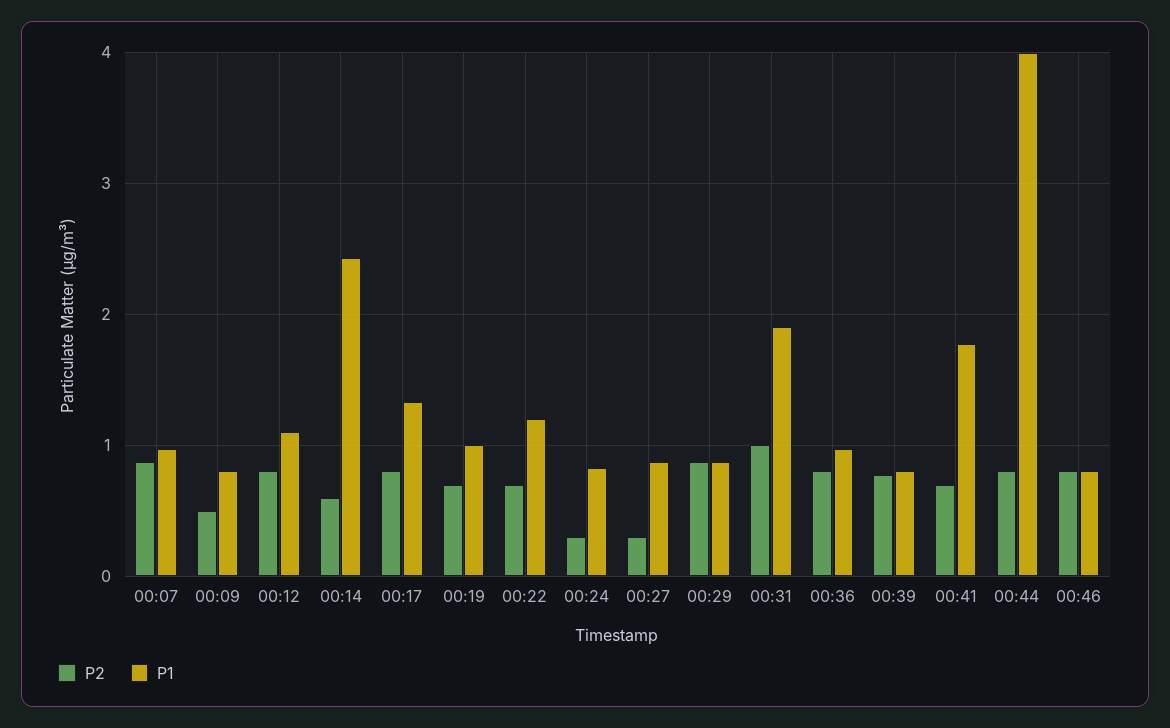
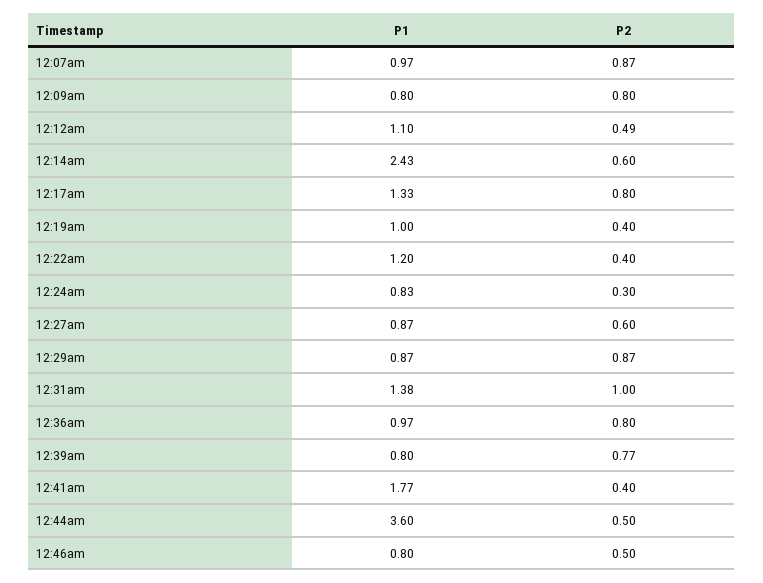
P2, 00:09: 0.5 -> 0.8
P2, 00:12: 0.8 -> 0.49
P2, 00:19: 0.7 -> 0.4
P2, 00:22: 0.7 -> 0.4
P2, 00:27: 0.3 -> 0.6
P1, 00:31: 1.9 -> 1.38
P2, 00:41: 0.7 -> 0.4
P2, 00:44: 0.8 -> 0.5
P1, 00:44: 4 -> 3.6
P2, 00:46: 0.8 -> 0.5

